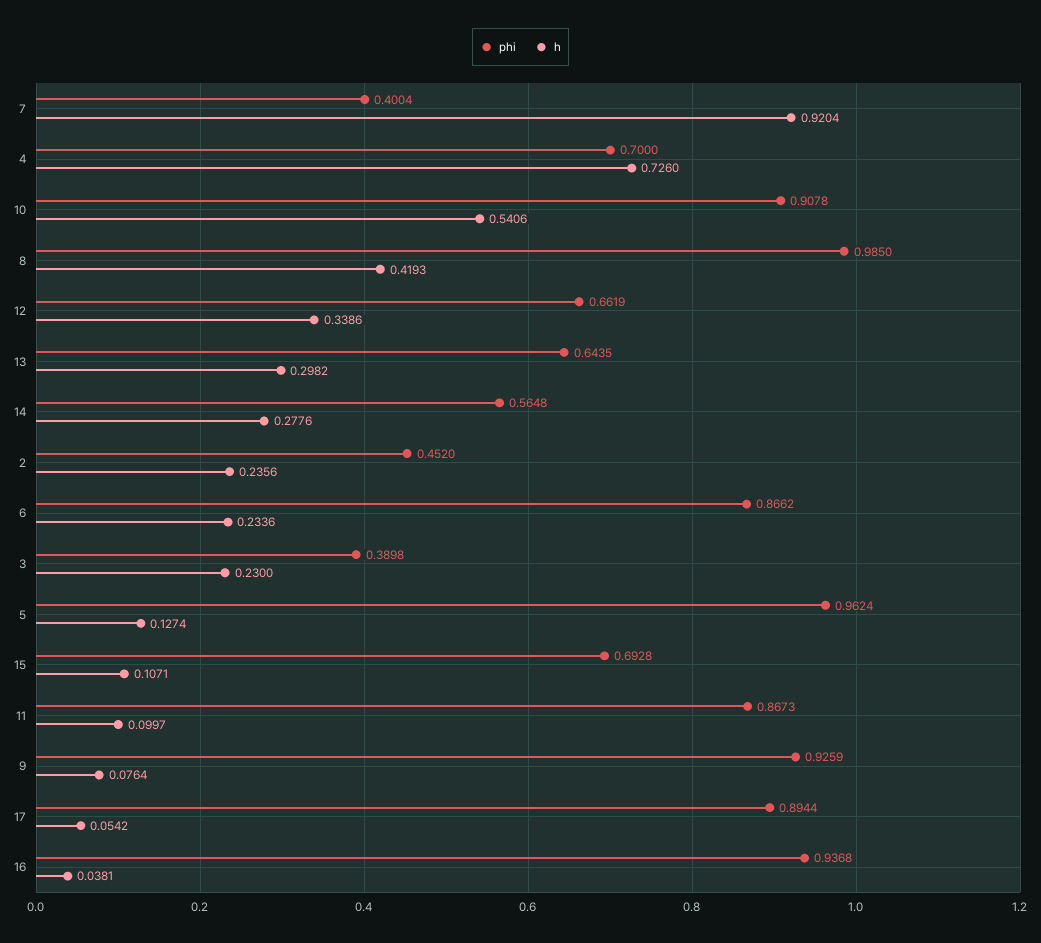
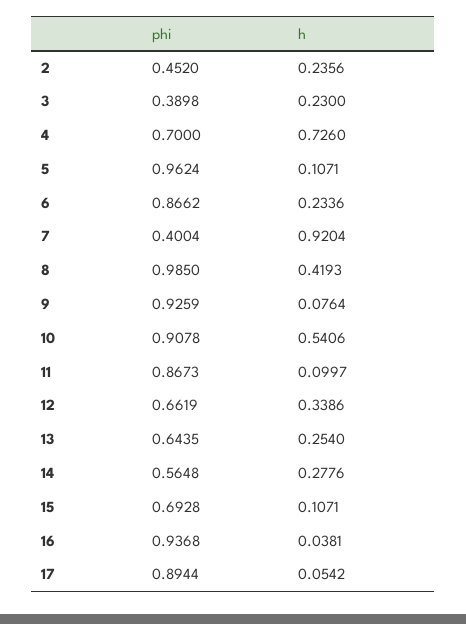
h, 13: 0.2982 -> 0.254
h, 5: 0.1274 -> 0.1071

